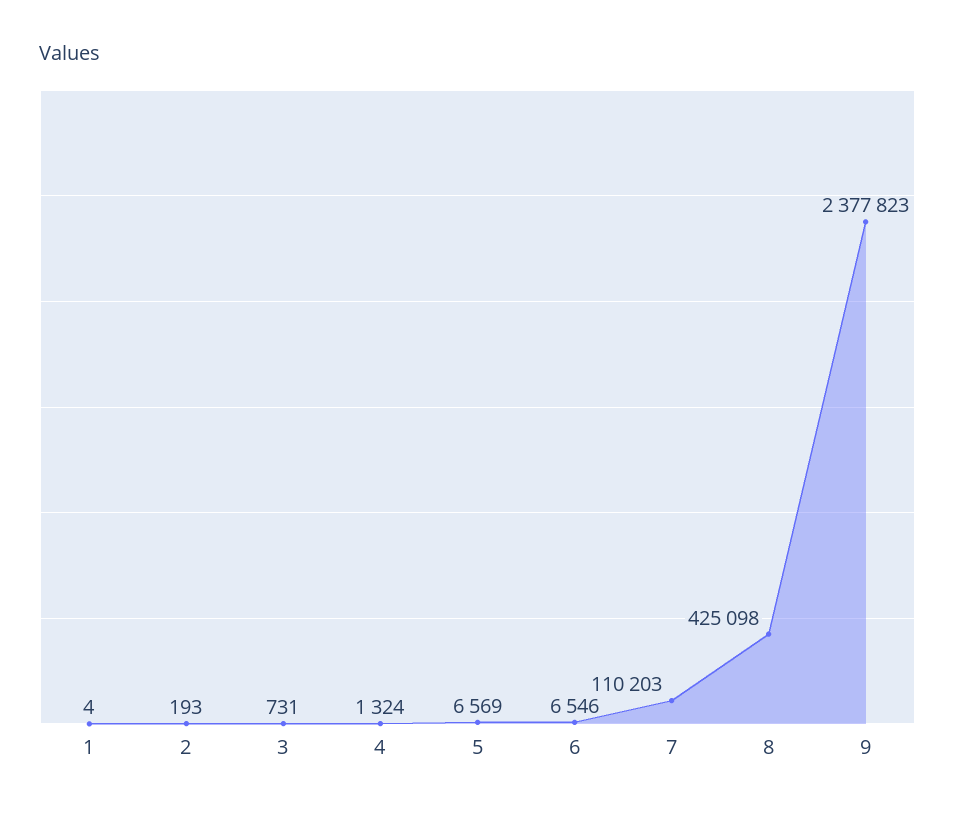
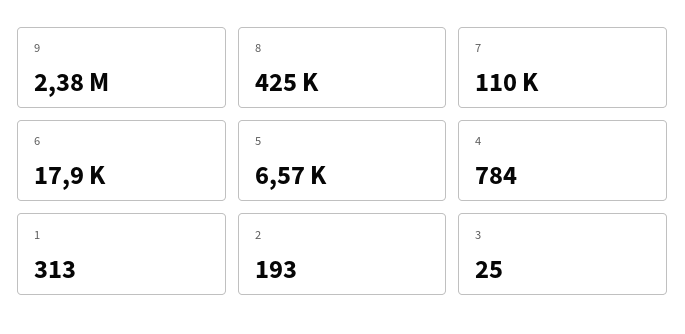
1: 4 -> 313
3: 731 -> 25
4: 1324 -> 784
6: 6546 -> 17900

